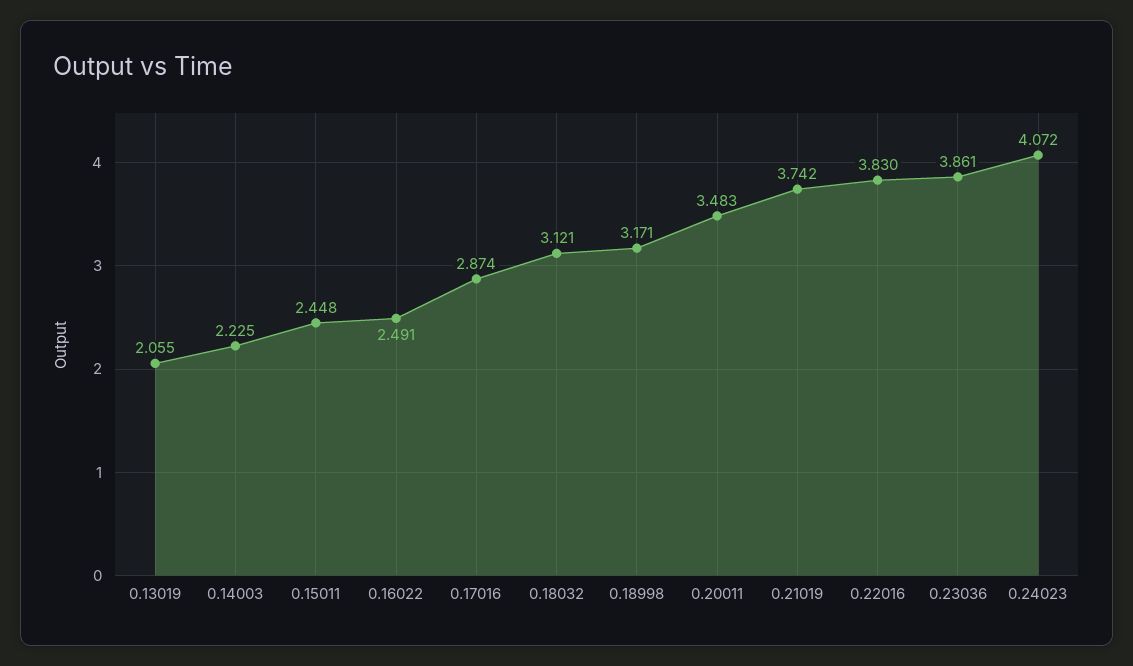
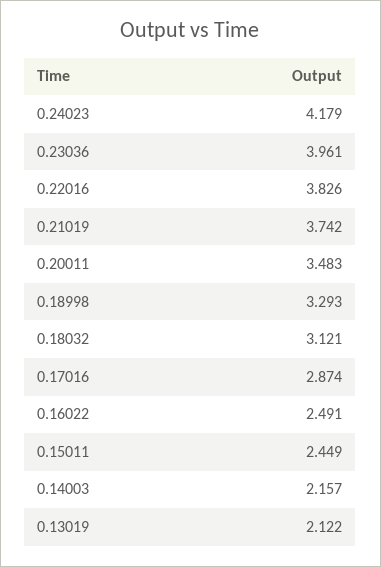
0.13019: 2.055 -> 2.122
0.14003: 2.225 -> 2.157
0.15011: 2.448 -> 2.449
0.18998: 3.171 -> 3.293
0.22016: 3.83 -> 3.826
0.23036: 3.861 -> 3.961
0.24023: 4.072 -> 4.179

